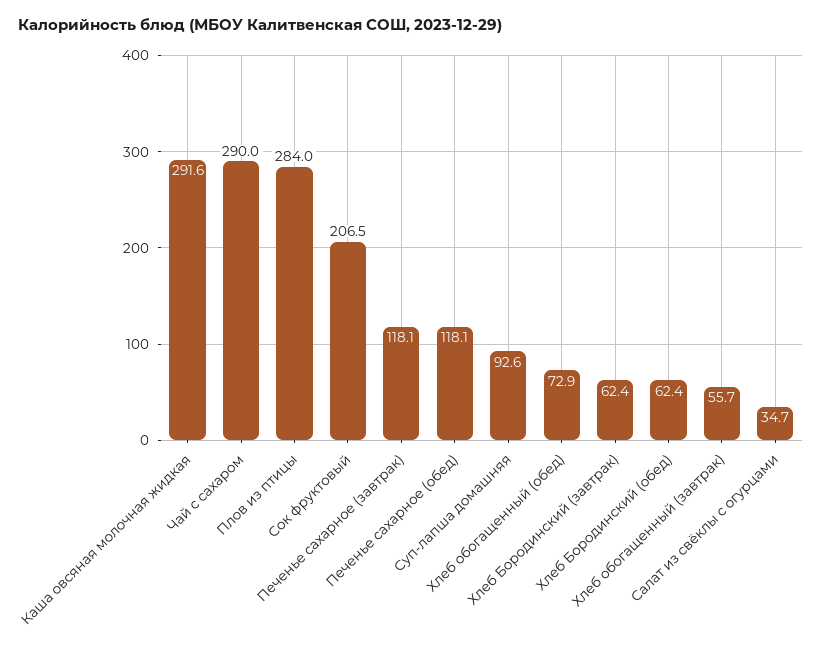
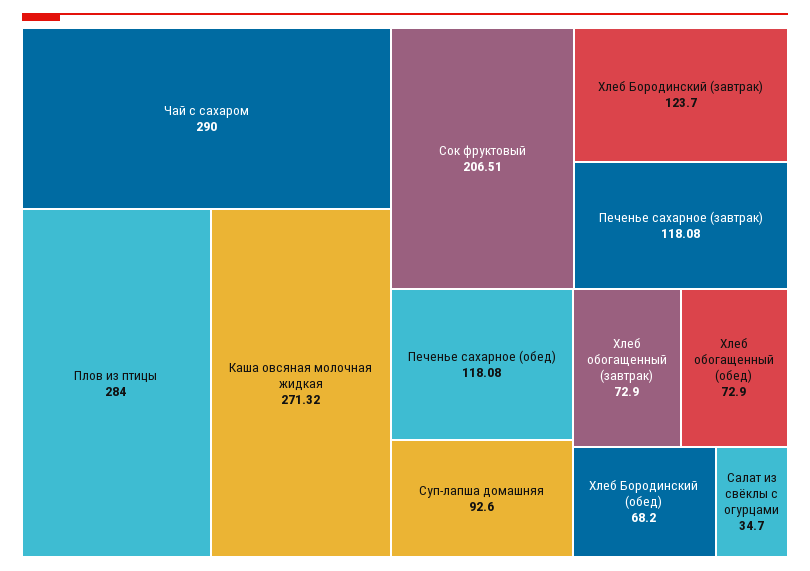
Каша овсяная молочная жидкая: 291.6 -> 271.32
Хлеб Бородинский (завтрак): 62.4 -> 123.7
Хлеб Бородинский (обед): 62.4 -> 68.2
Хлеб обогащенный (завтрак): 55.7 -> 72.9

